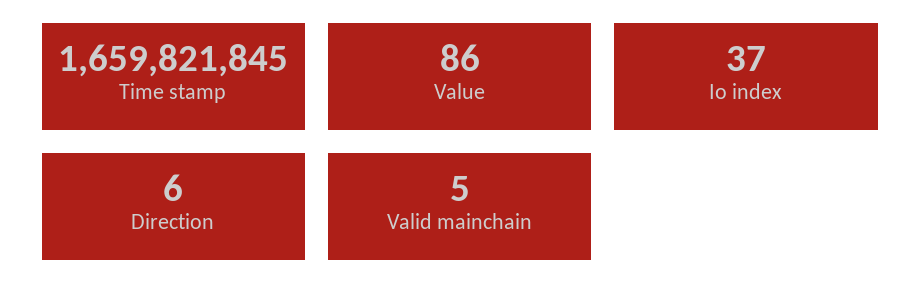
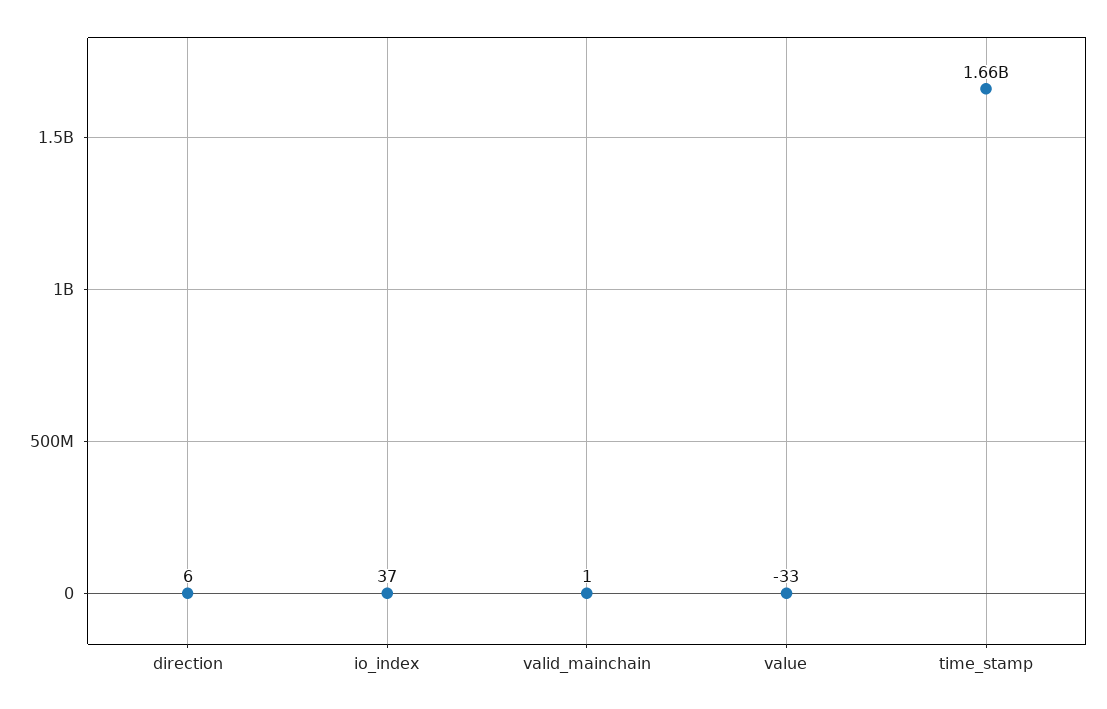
Value: 86 -> -33
Valid mainchain: 5 -> 1

